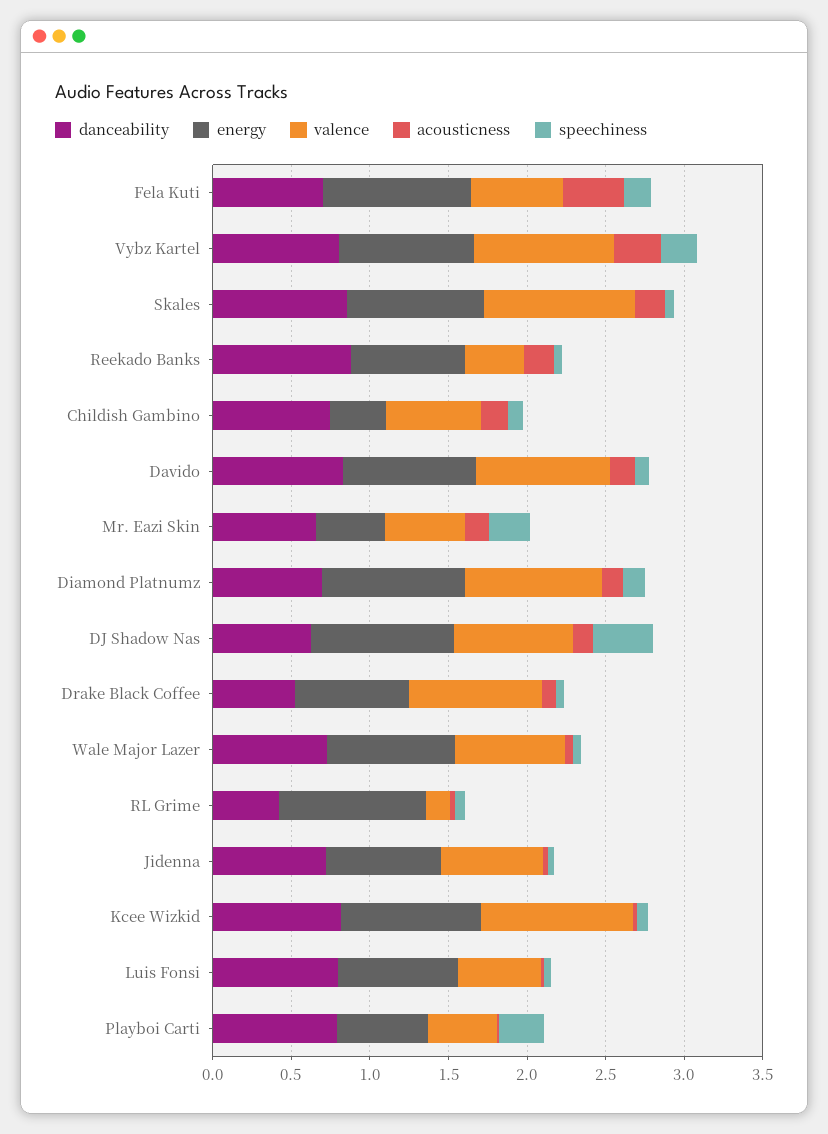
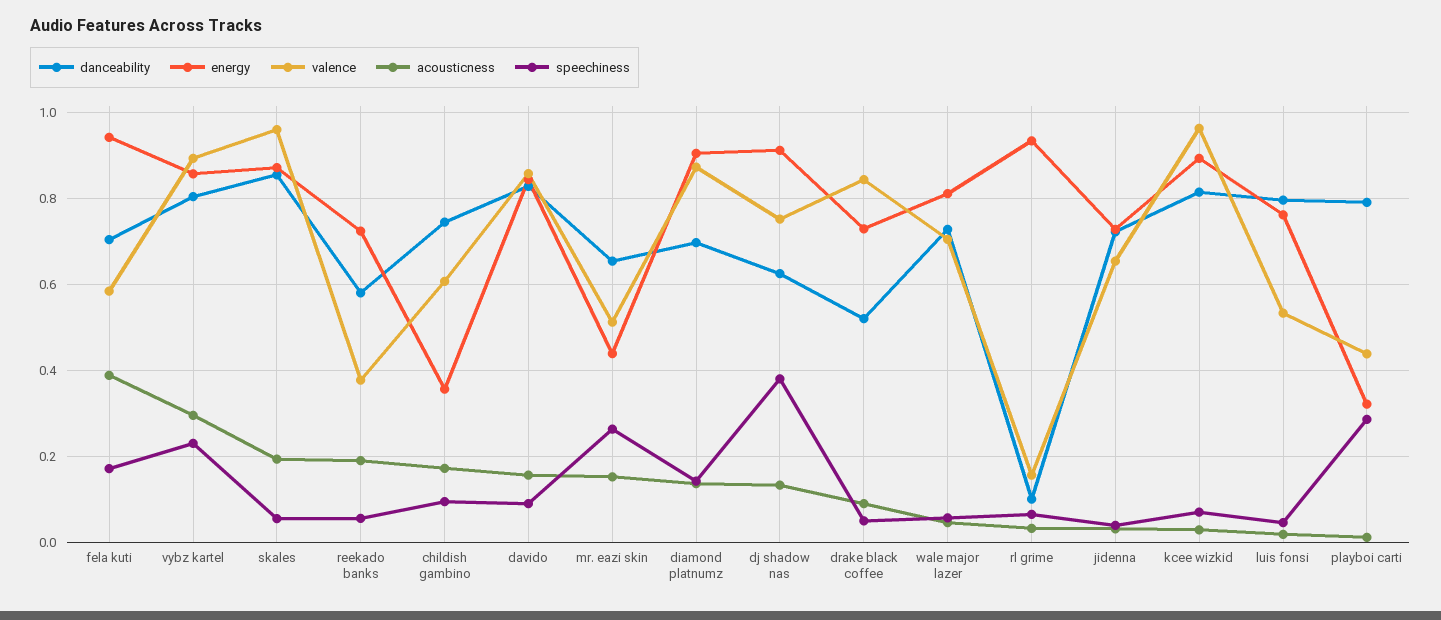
danceability, Reekado Banks: 0.9 -> 0.58
danceability, RL Grime: 0.4 -> 0.1
energy, Playboi Carti: 0.6 -> 0.32

